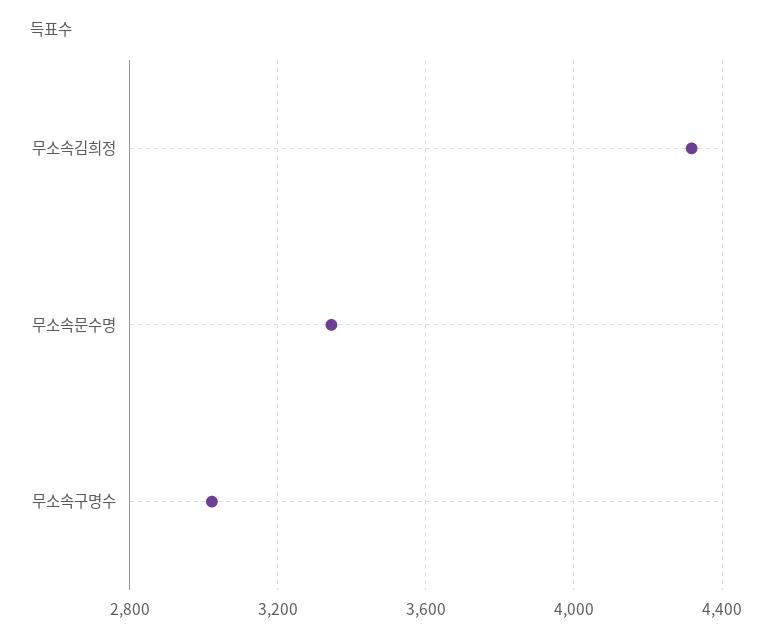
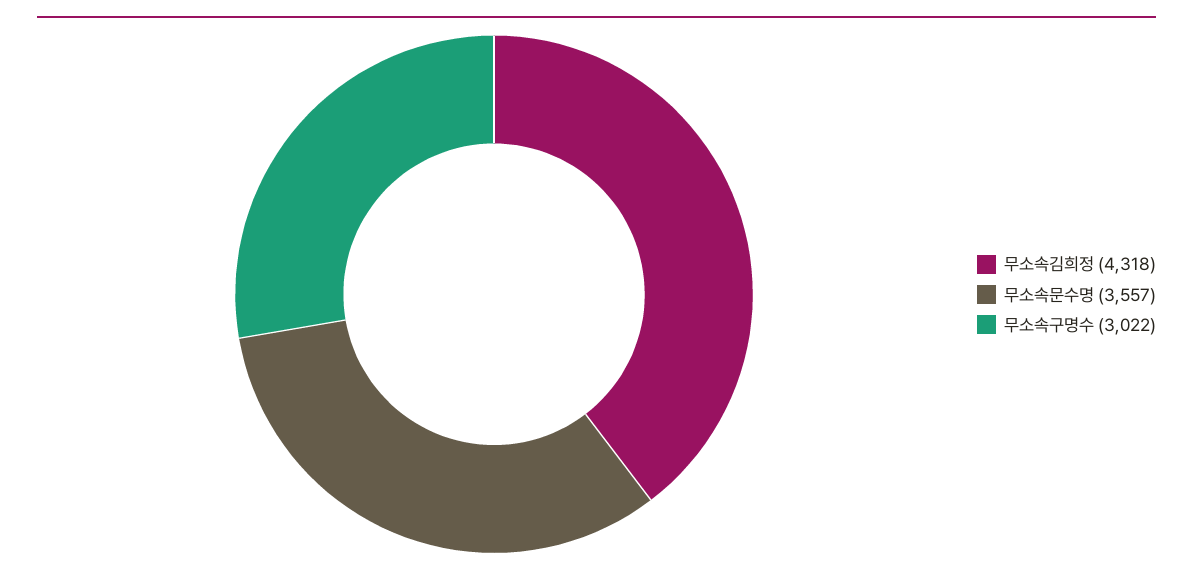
무소속문수명: 3350 -> 3557

